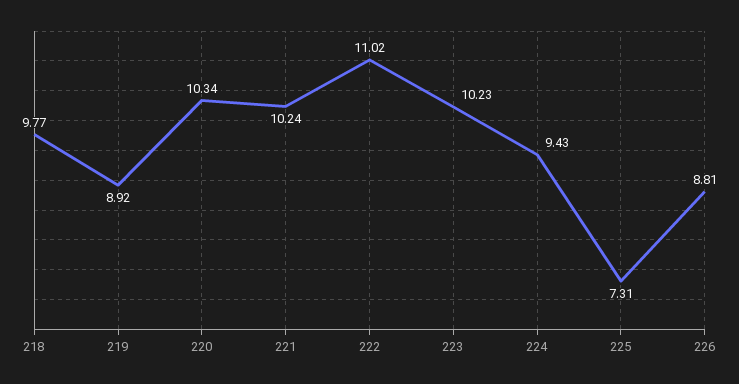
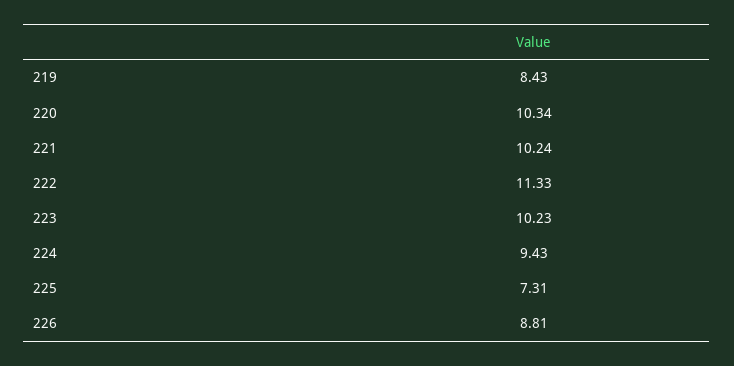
218: 9.77 -> none
219: 8.92 -> 8.43
222: 11.02 -> 11.33

